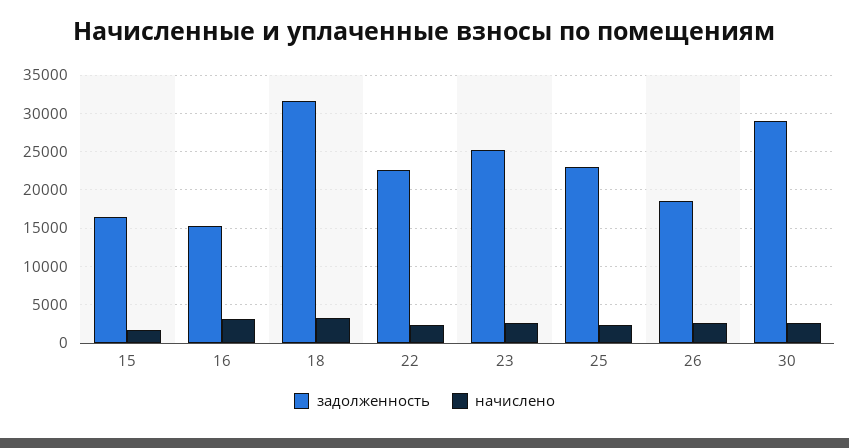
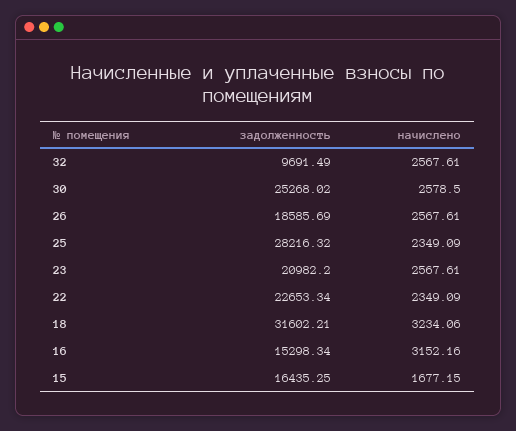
задолженность, 23: 25000 -> 20982.2
задолженность, 25: 23000 -> 28216.32
задолженность, 30: 29000 -> 25268.02
задолженность, 32: none -> 9691.49
начислено, 32: none -> 2567.61

